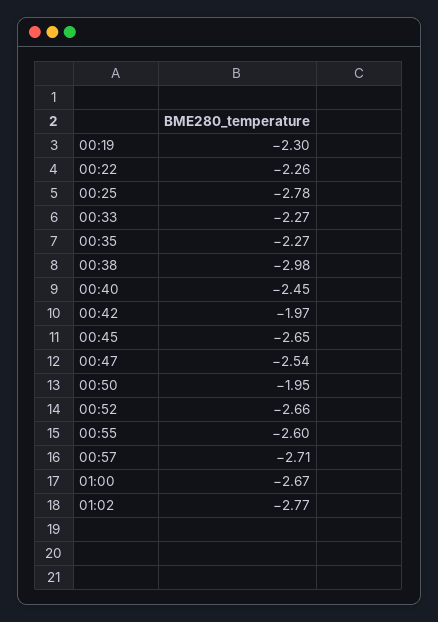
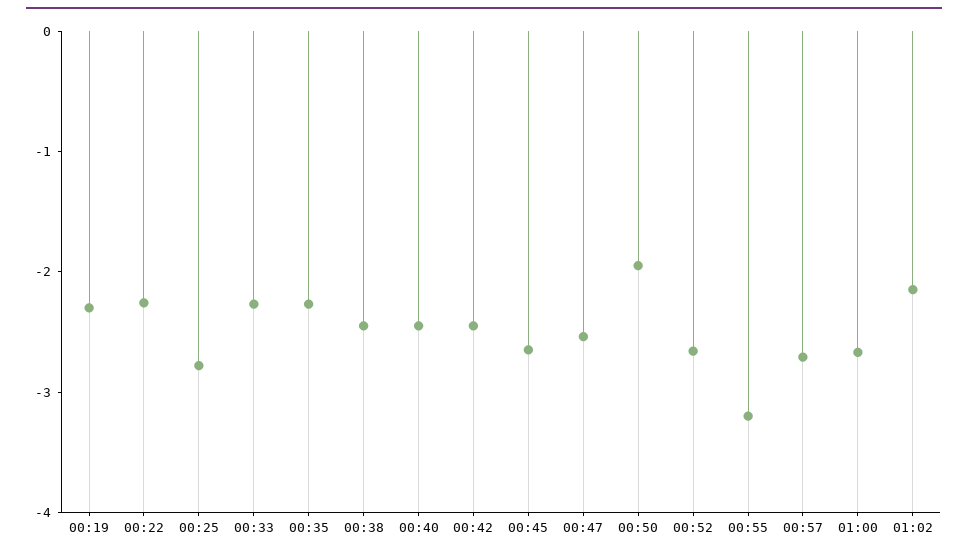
00:38: -2.98 -> -2.4
00:42: -1.97 -> -2.4
00:55: -2.6 -> -3.2
01:02: -2.77 -> -2.2

